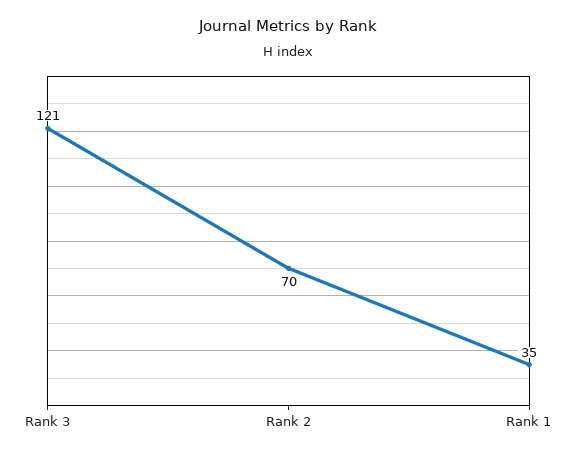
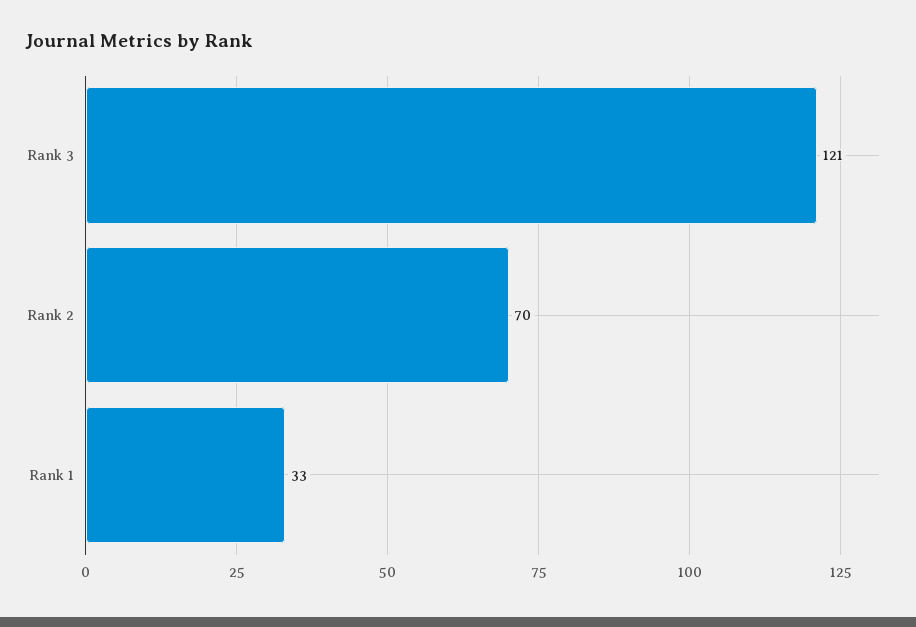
Rank 1: 35 -> 33

